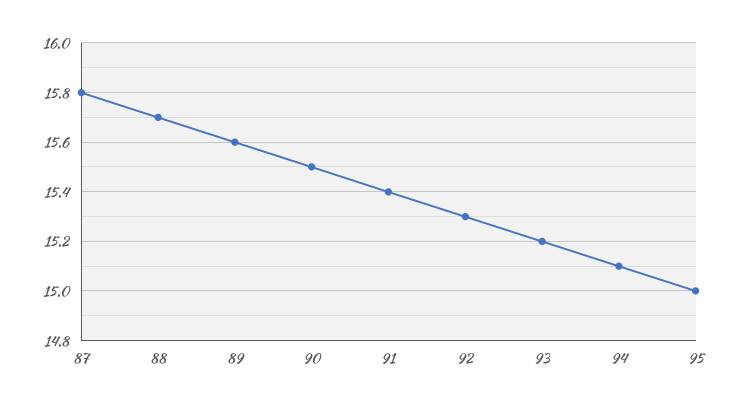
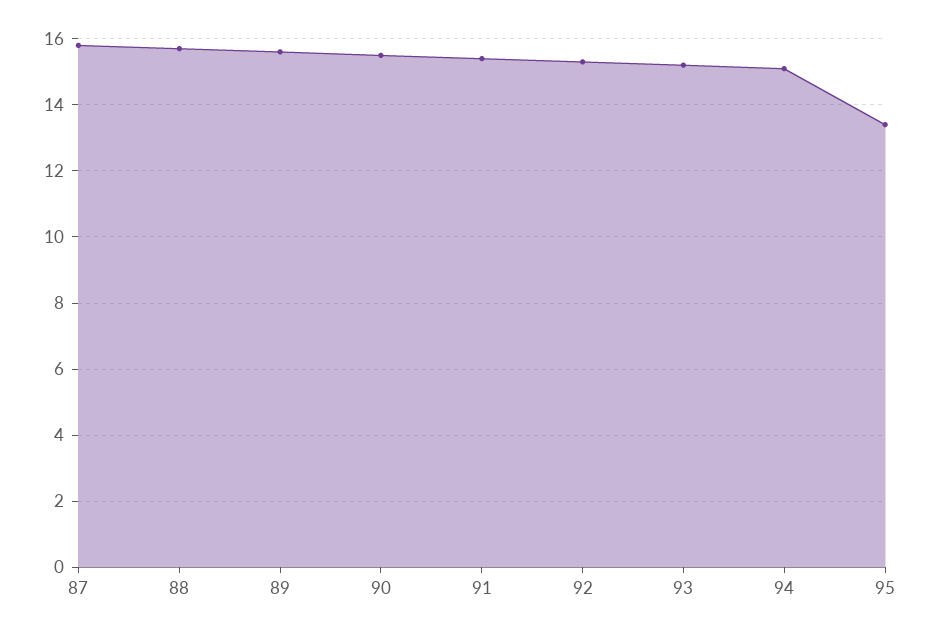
95: 15 -> 13.5

